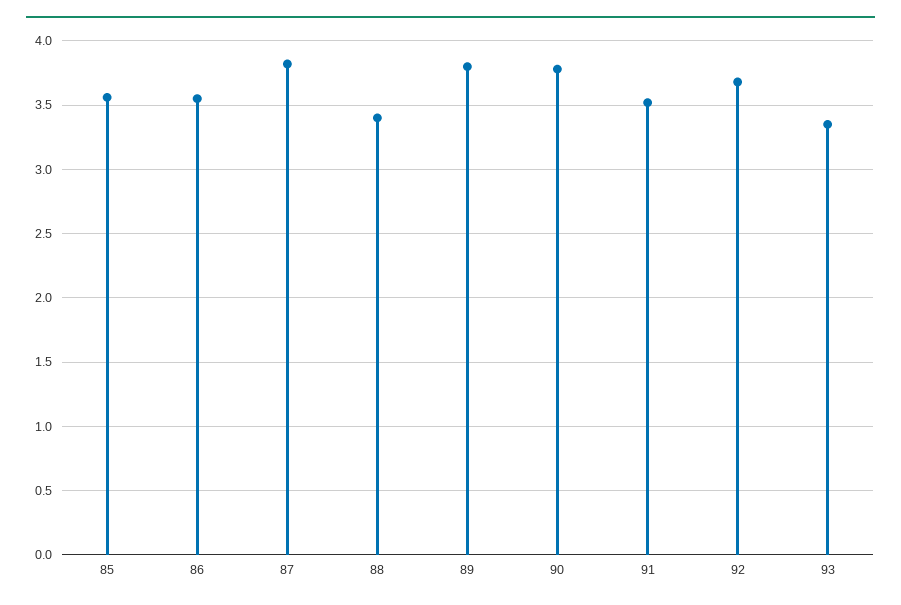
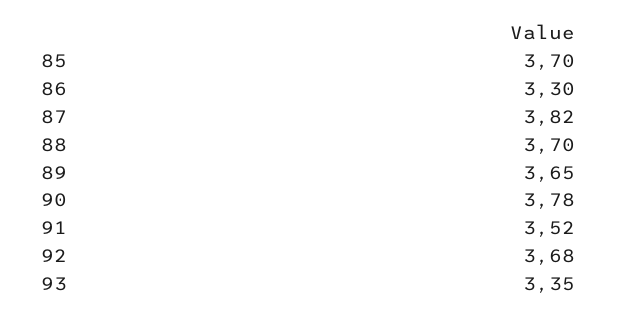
85: 3.55 -> 3.7
86: 3.55 -> 3.3
88: 3.4 -> 3.7
89: 3.8 -> 3.65

